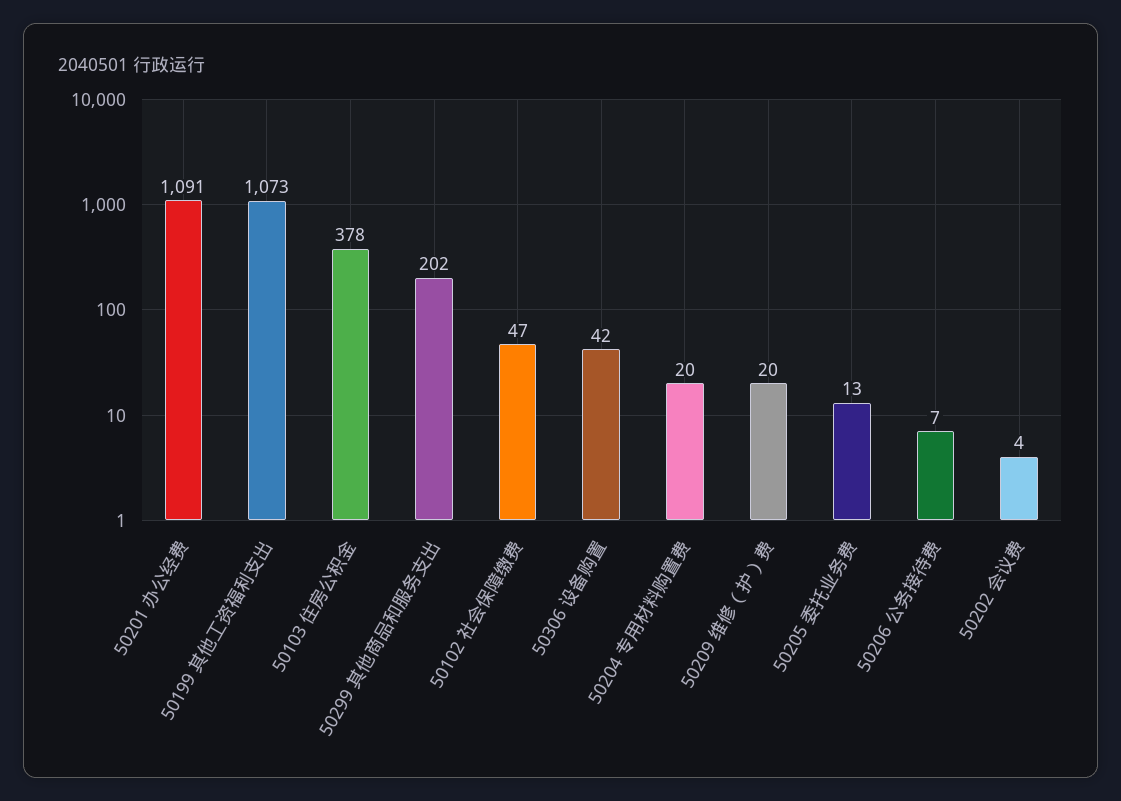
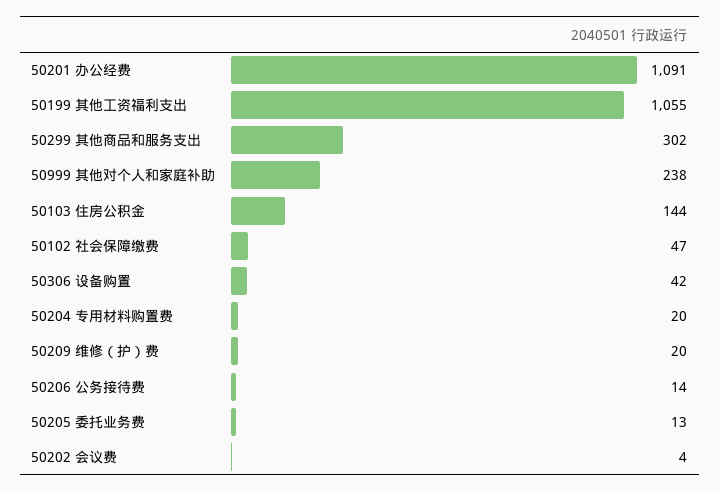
50199 其他工资福利支出: 1073 -> 1055
50103 住房公积金: 378 -> 144
50299 其他商品和服务支出: 202 -> 302
50206 公务接待费: 7 -> 14
50999 其他对个人和家庭补助: none -> 238

